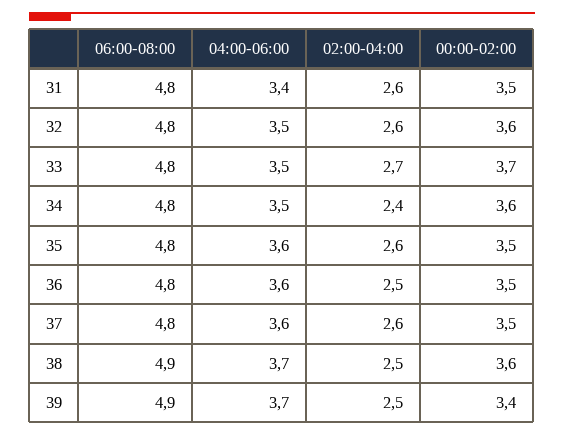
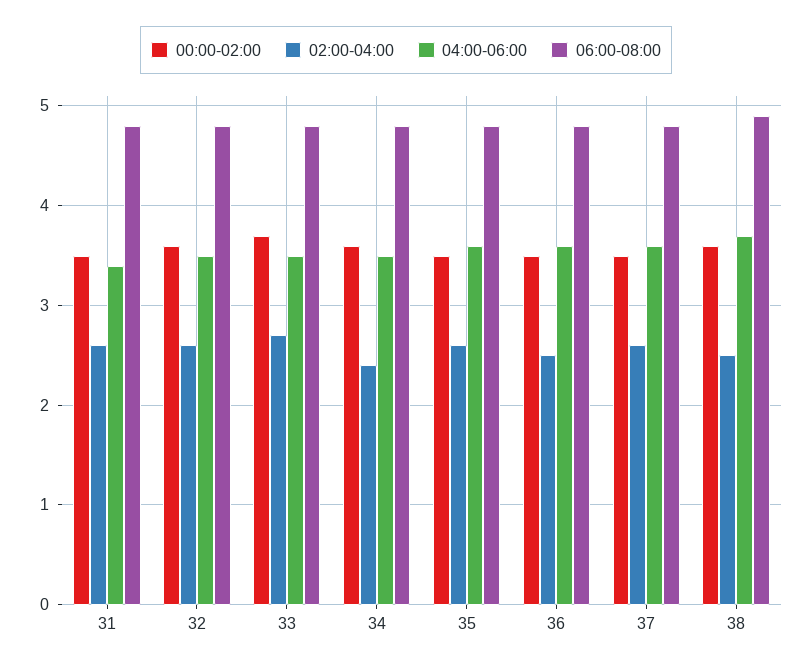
06:00-08:00, 39: 4.9 -> none
04:00-06:00, 39: 3.7 -> none
02:00-04:00, 39: 2.5 -> none
00:00-02:00, 39: 3.4 -> none

